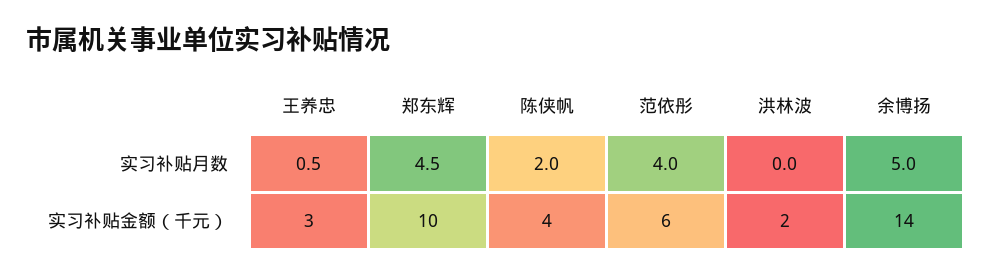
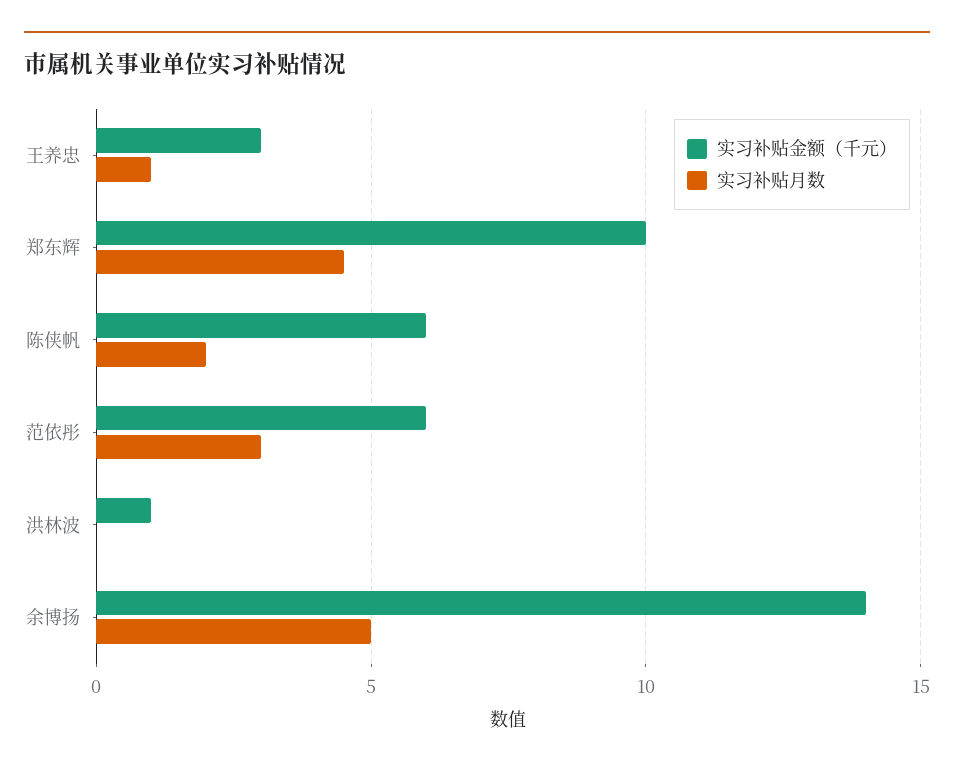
实习补贴月数, 王养忠: 0.5 -> 1
实习补贴月数, 范依彤: 4 -> 3
实习补贴金额（千元）, 陈侠帆: 4 -> 6
实习补贴金额（千元）, 洪林波: 2 -> 1

